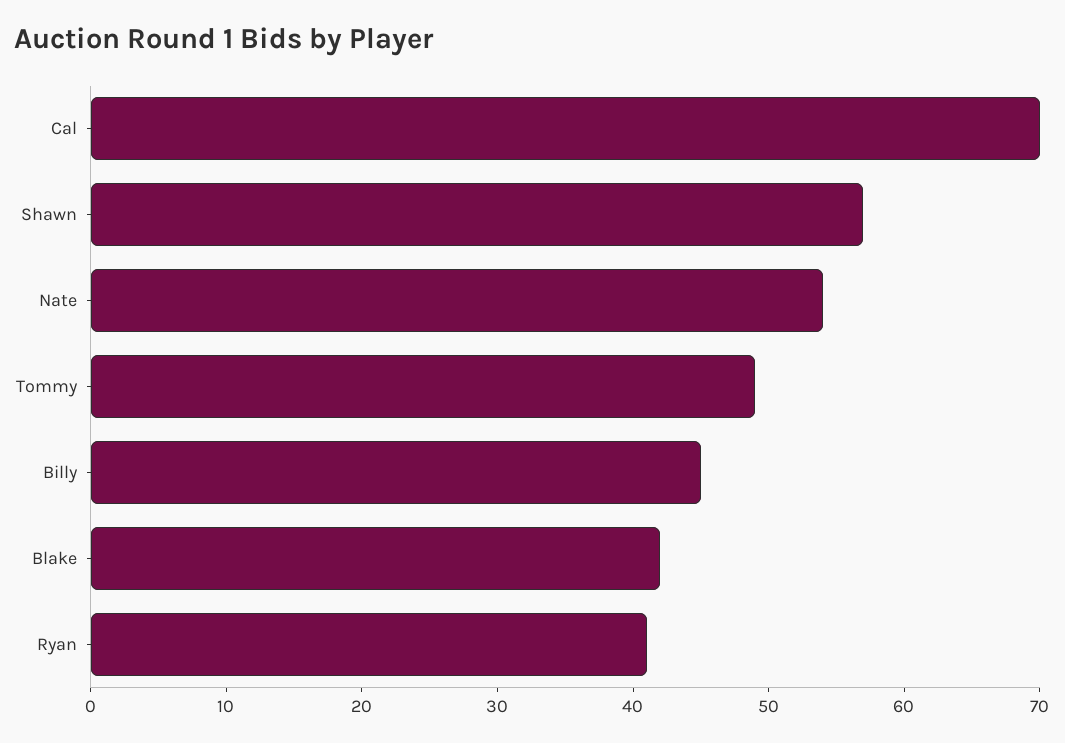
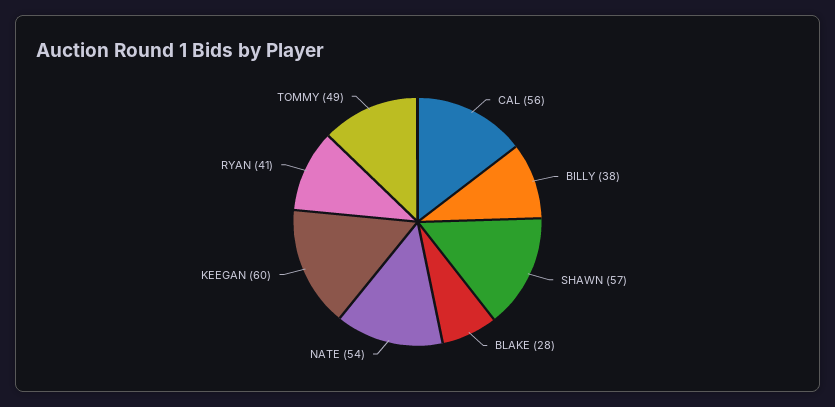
Cal: 70 -> 56
Billy: 45 -> 38
Blake: 42 -> 28
KEEGAN: none -> 60

